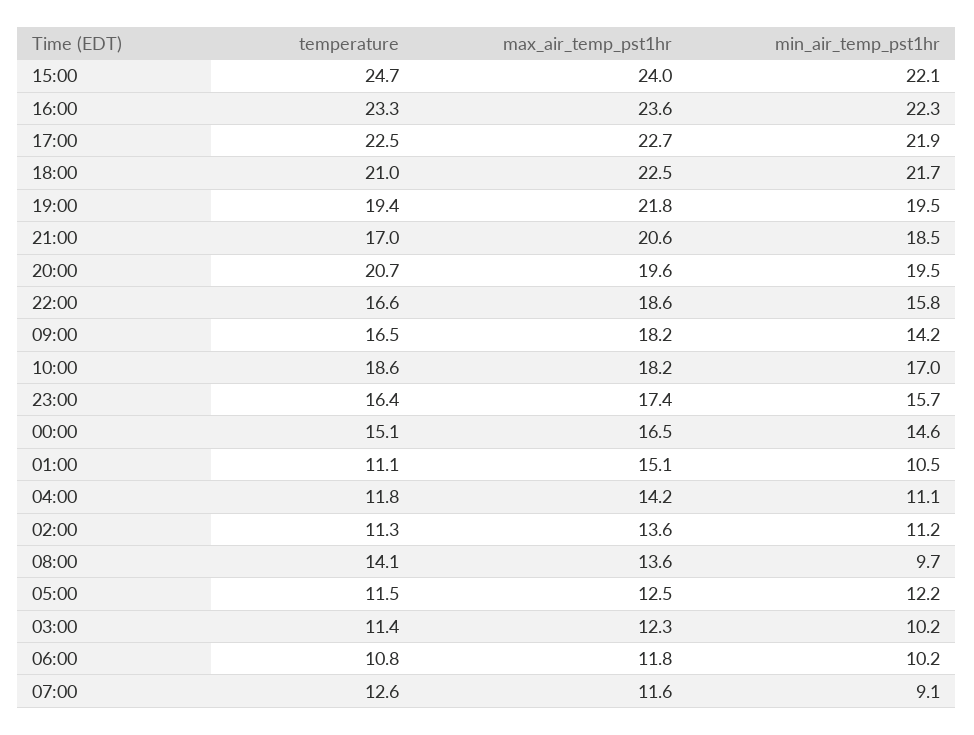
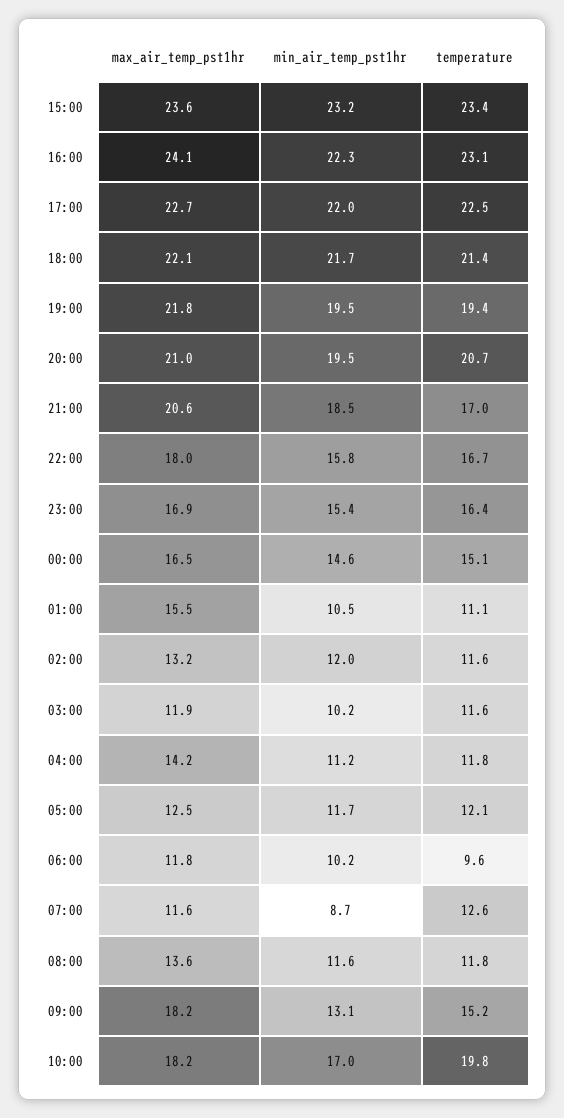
temperature, 15:00: 24.7 -> 23.4
max_air_temp_pst1hr, 15:00: 24 -> 23.6
min_air_temp_pst1hr, 15:00: 22.1 -> 23.2
temperature, 16:00: 23.3 -> 23.1
max_air_temp_pst1hr, 16:00: 23.6 -> 24.1
min_air_temp_pst1hr, 17:00: 21.9 -> 22
temperature, 18:00: 21 -> 21.4
max_air_temp_pst1hr, 18:00: 22.5 -> 22.1
max_air_temp_pst1hr, 20:00: 19.6 -> 21
temperature, 22:00: 16.6 -> 16.7
max_air_temp_pst1hr, 22:00: 18.6 -> 18
temperature, 09:00: 16.5 -> 15.2
min_air_temp_pst1hr, 09:00: 14.2 -> 13.1
temperature, 10:00: 18.6 -> 19.8
max_air_temp_pst1hr, 23:00: 17.4 -> 16.9
min_air_temp_pst1hr, 23:00: 15.7 -> 15.4
max_air_temp_pst1hr, 01:00: 15.1 -> 15.5
min_air_temp_pst1hr, 04:00: 11.1 -> 11.2
temperature, 02:00: 11.3 -> 11.6
max_air_temp_pst1hr, 02:00: 13.6 -> 13.2
min_air_temp_pst1hr, 02:00: 11.2 -> 12
temperature, 08:00: 14.1 -> 11.8
min_air_temp_pst1hr, 08:00: 9.7 -> 11.6
temperature, 05:00: 11.5 -> 12.1
min_air_temp_pst1hr, 05:00: 12.2 -> 11.7
temperature, 03:00: 11.4 -> 11.6
max_air_temp_pst1hr, 03:00: 12.3 -> 11.9
temperature, 06:00: 10.8 -> 9.6
min_air_temp_pst1hr, 07:00: 9.1 -> 8.7

